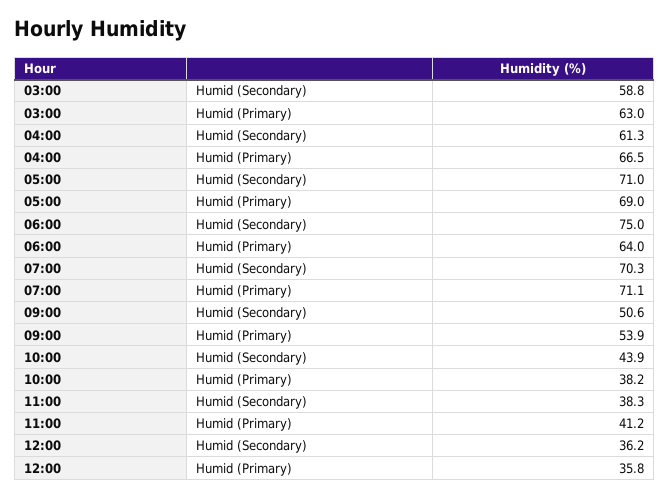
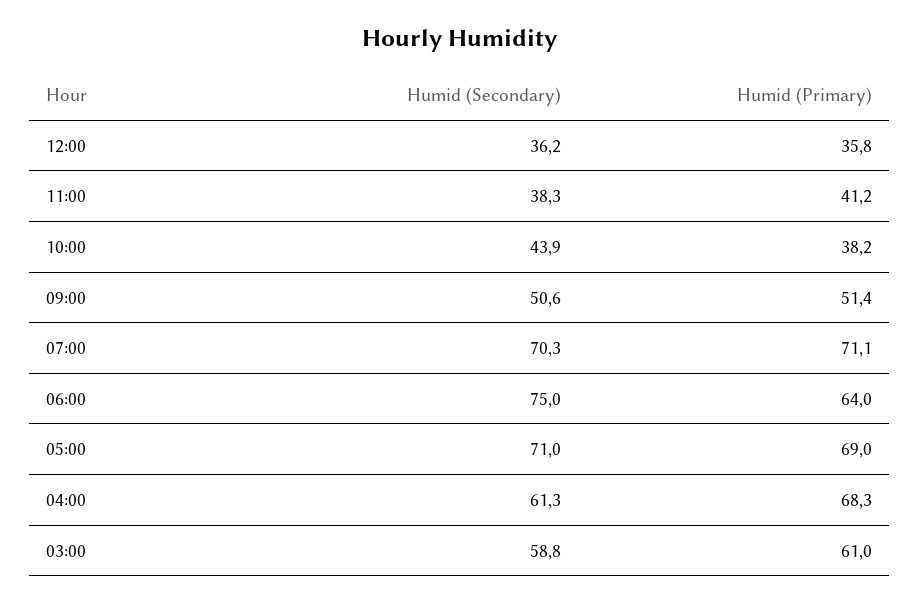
03:00, Humid (Primary): 63 -> 61
04:00, Humid (Primary): 66.5 -> 68.3
09:00, Humid (Primary): 53.9 -> 51.4

